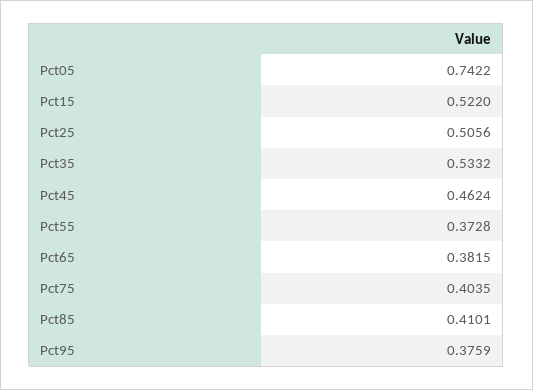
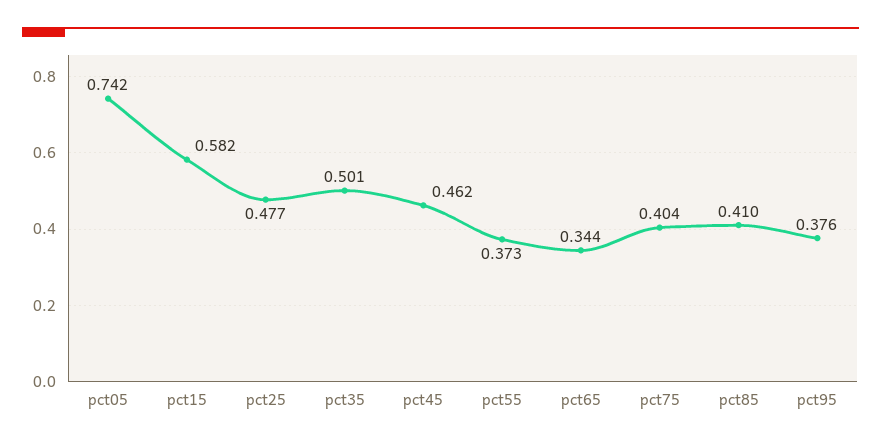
Pct15: 0.522 -> 0.582
Pct25: 0.5056 -> 0.477
Pct35: 0.5332 -> 0.501
Pct65: 0.3815 -> 0.344

